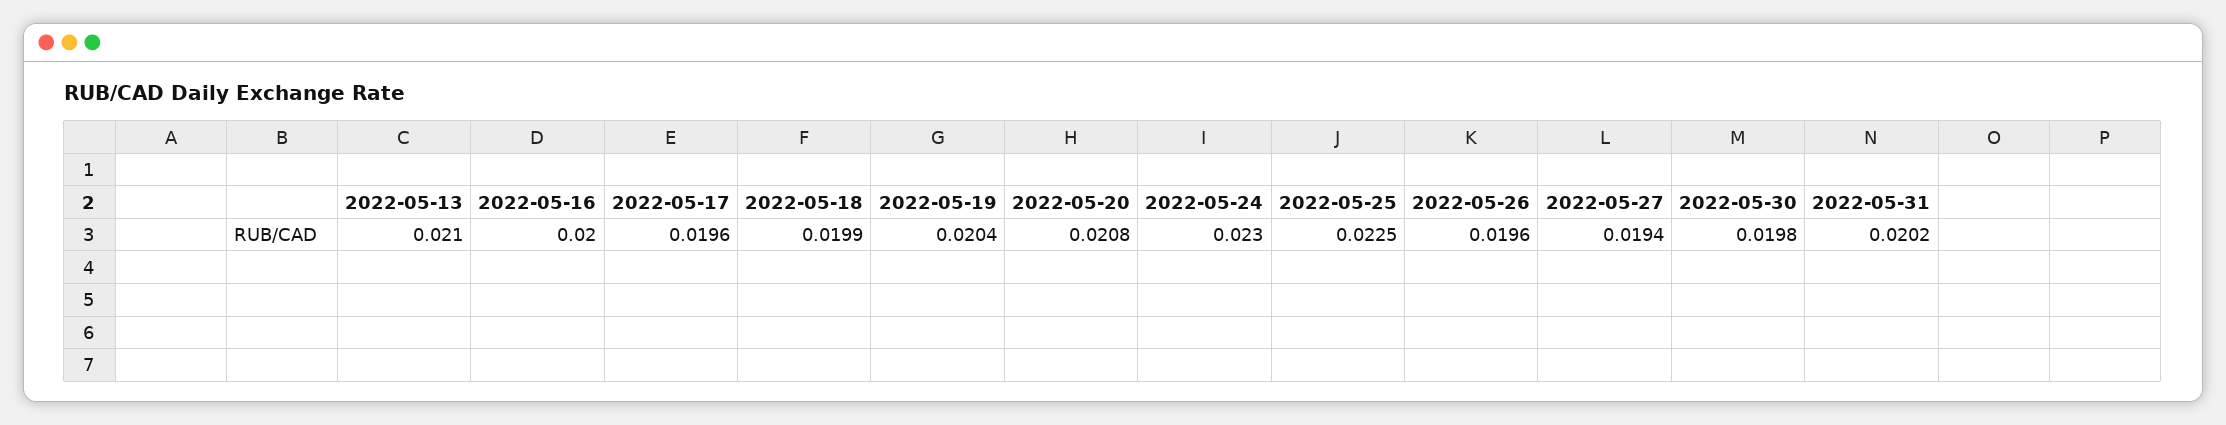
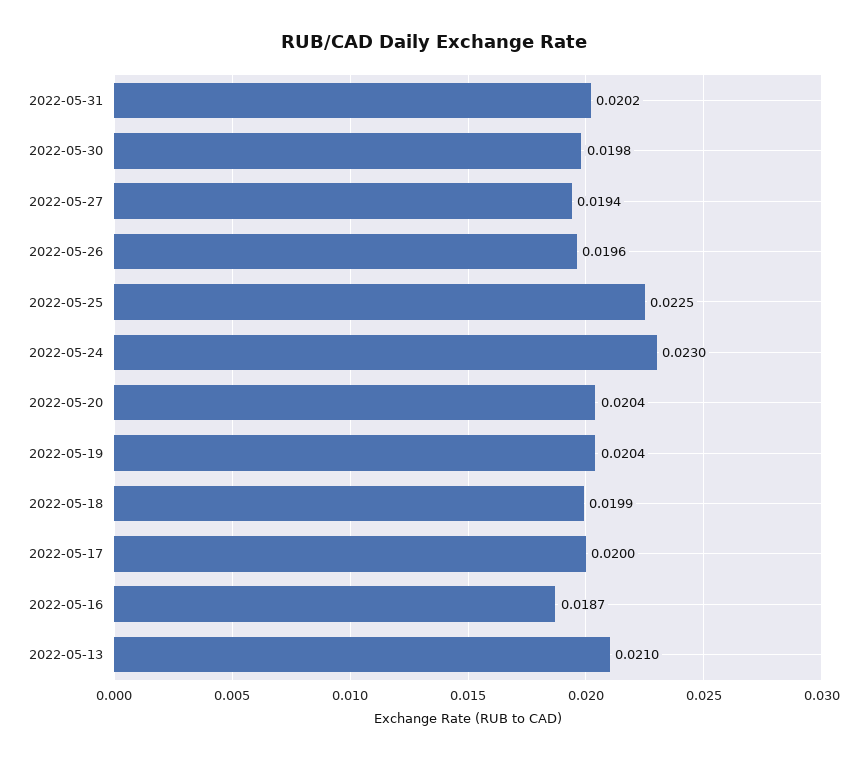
2022-05-16: 0.02 -> 0.0187
2022-05-17: 0.0196 -> 0.02
2022-05-20: 0.0208 -> 0.0204

